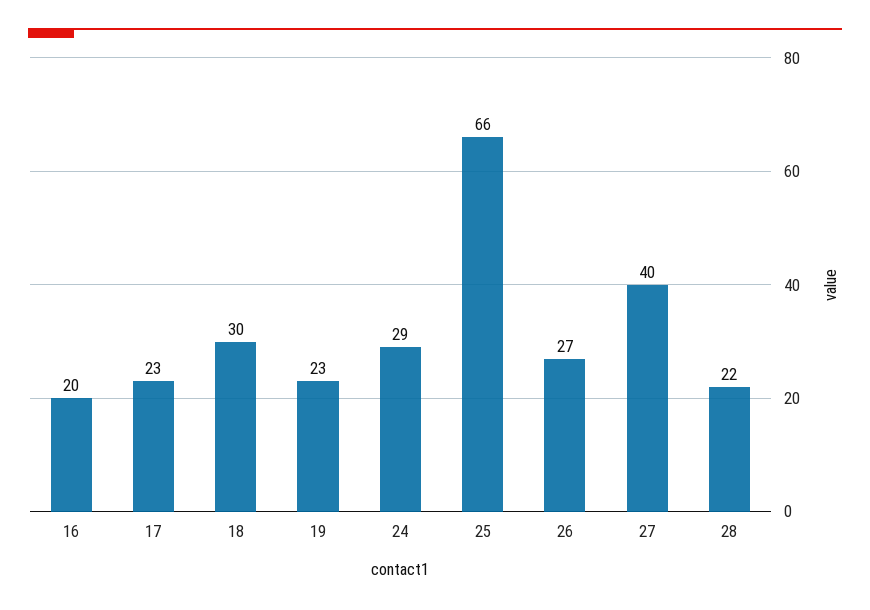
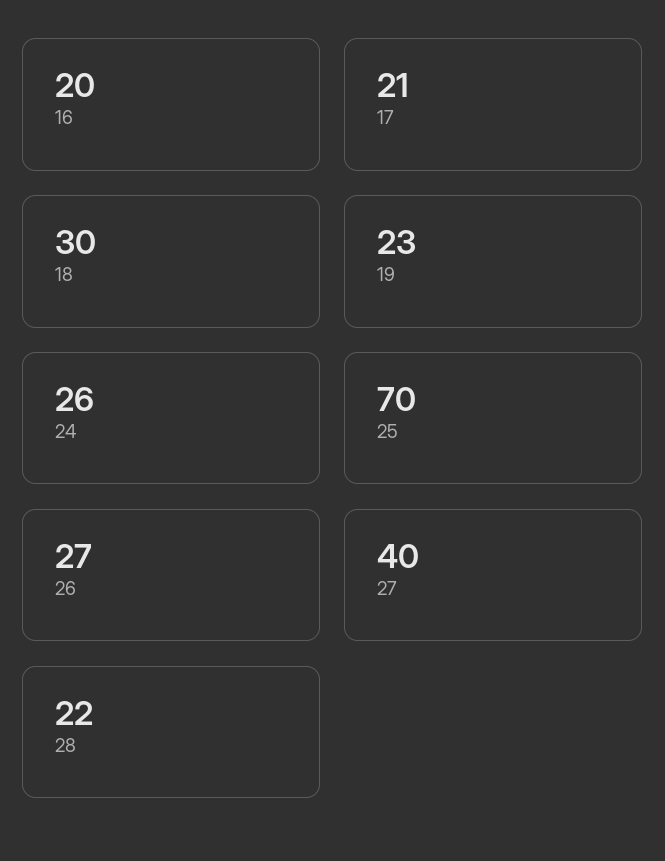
17: 23 -> 21
24: 29 -> 26
25: 66 -> 70

